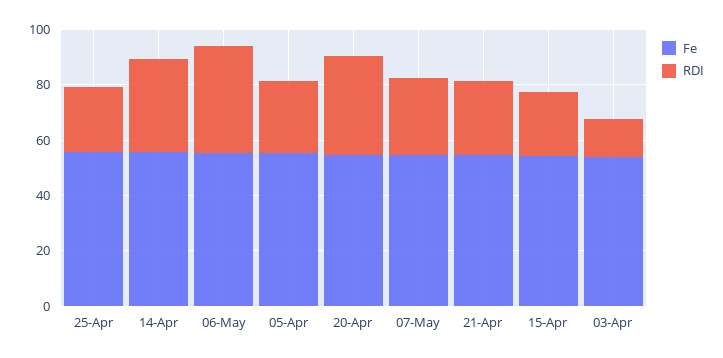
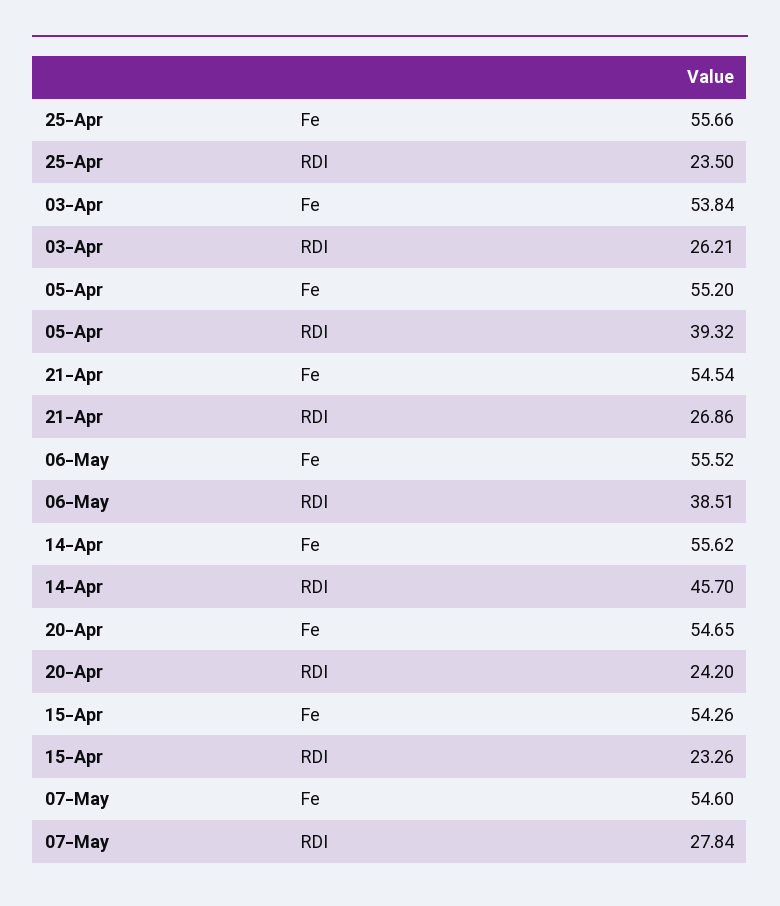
RDI, 14-Apr: 35 -> 45.7
RDI, 05-Apr: 25 -> 39.32
RDI, 20-Apr: 35 -> 24.2
RDI, 03-Apr: 15 -> 26.21

